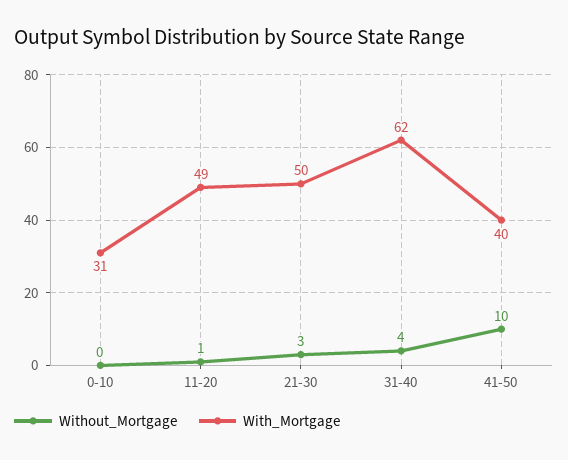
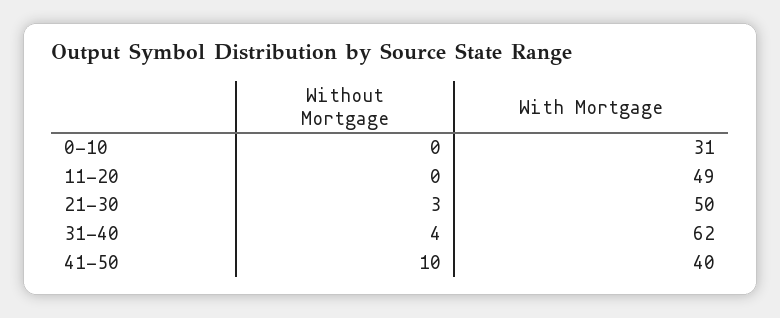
Without_Mortgage, 11-20: 1 -> 0

